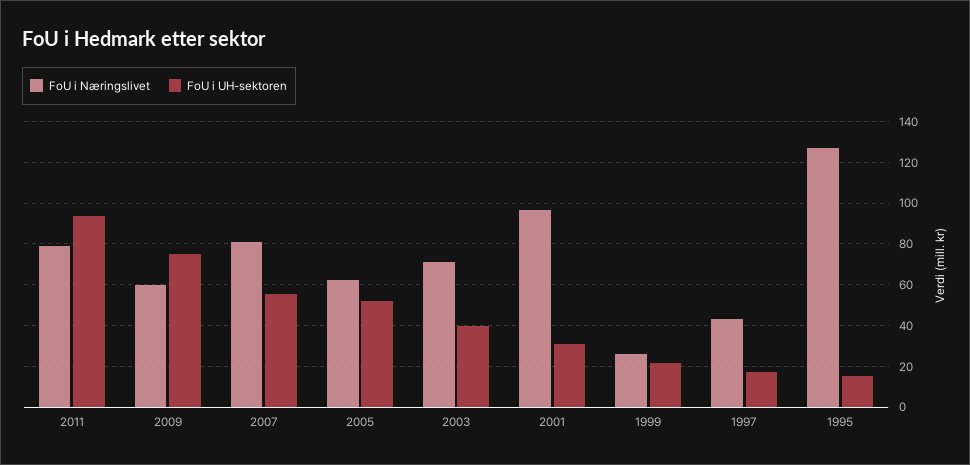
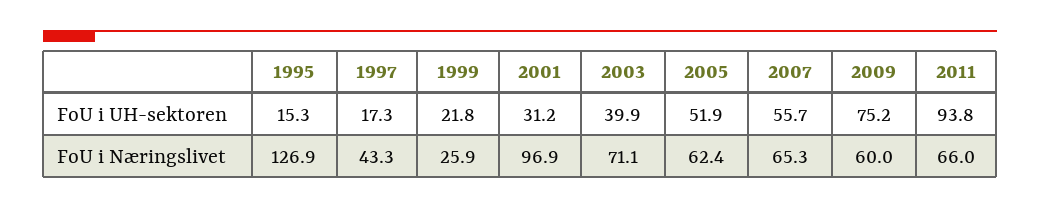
FoU i Næringslivet, 2011: 80 -> 66
FoU i Næringslivet, 2007: 80 -> 65.3

